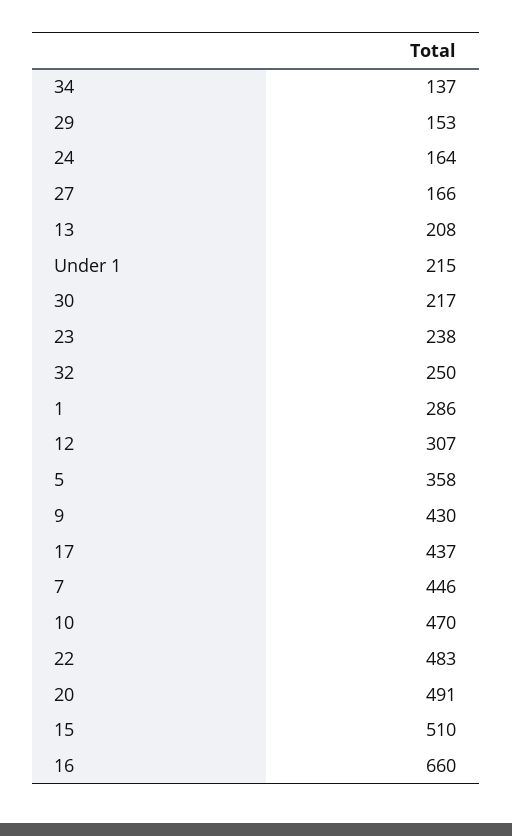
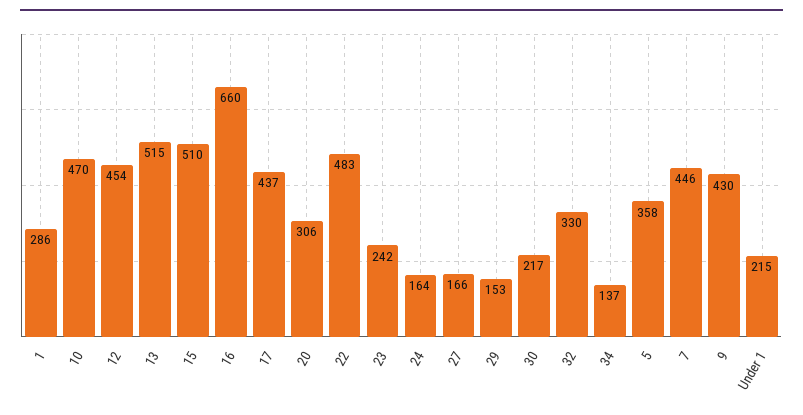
13: 208 -> 515
23: 238 -> 242
32: 250 -> 330
12: 307 -> 454
20: 491 -> 306

